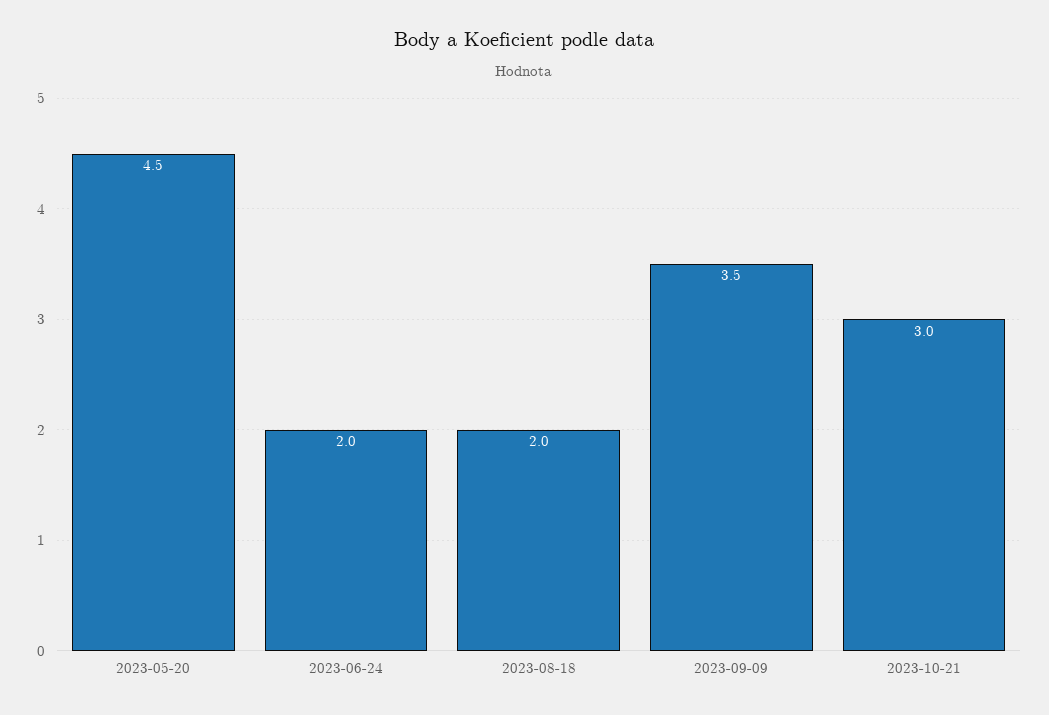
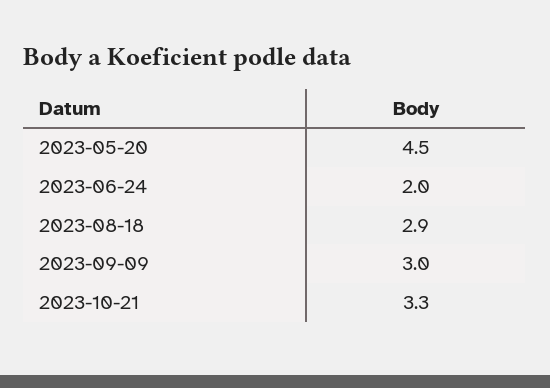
2023-08-18: 2 -> 2.9
2023-09-09: 3.5 -> 3
2023-10-21: 3 -> 3.3

